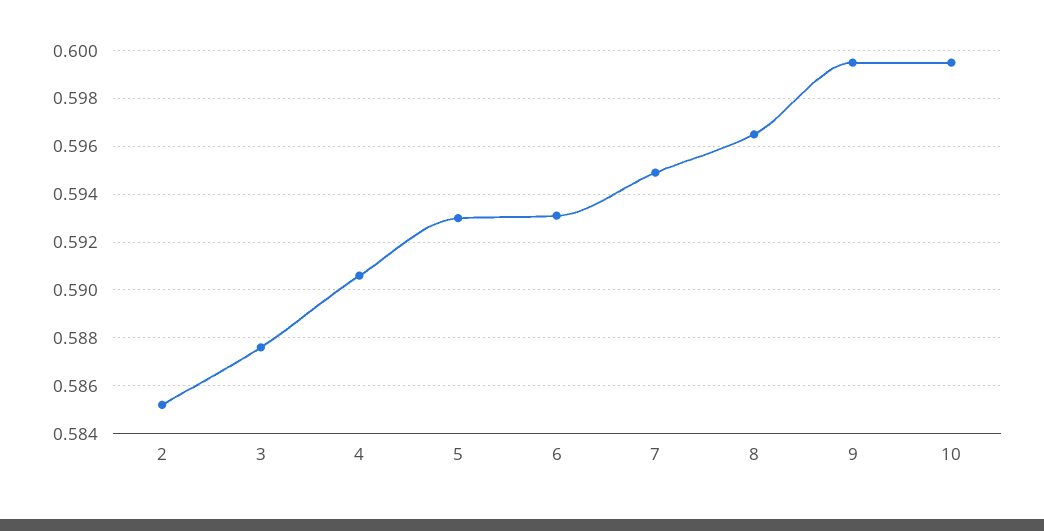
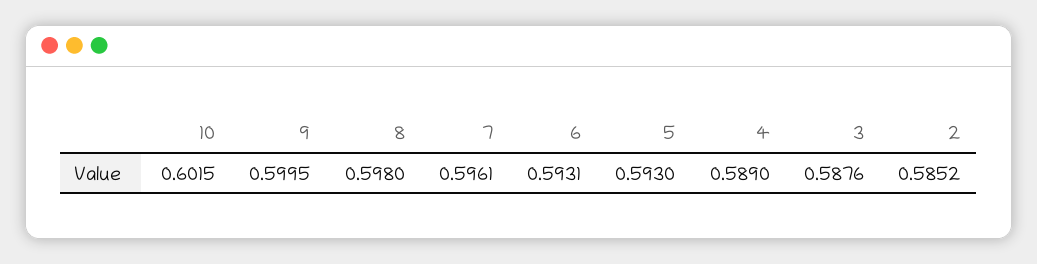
4: 0.5905 -> 0.589
7: 0.595 -> 0.5961
8: 0.5965 -> 0.598
10: 0.5995 -> 0.6015

